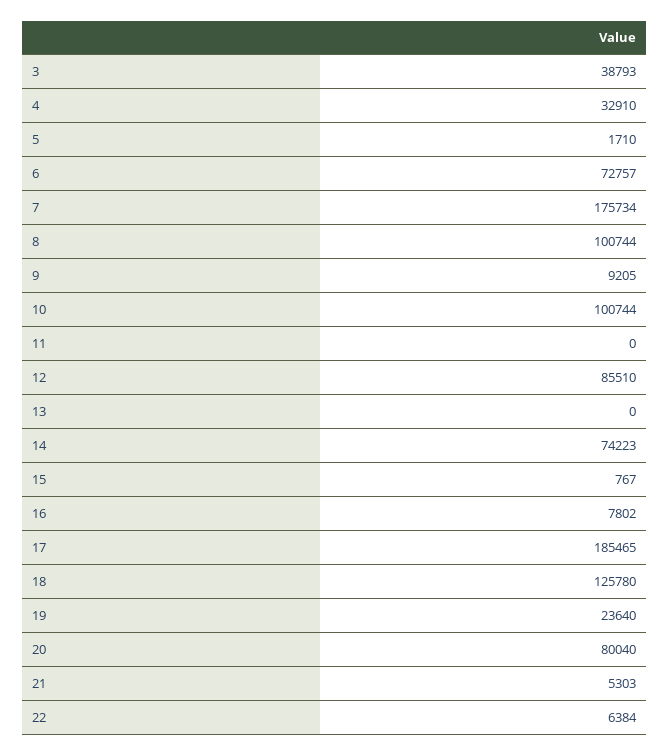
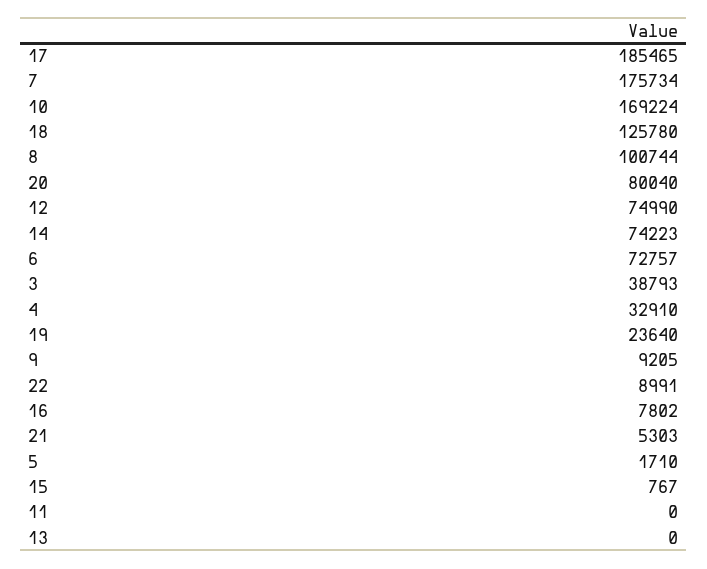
10: 100744 -> 169224
12: 85510 -> 74990
22: 6384 -> 8991

